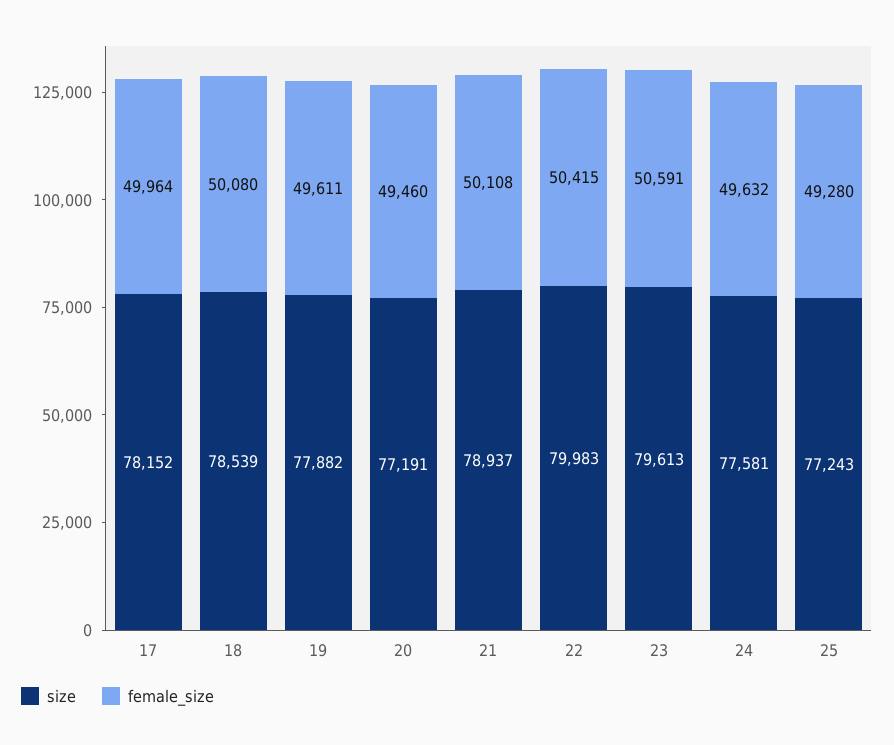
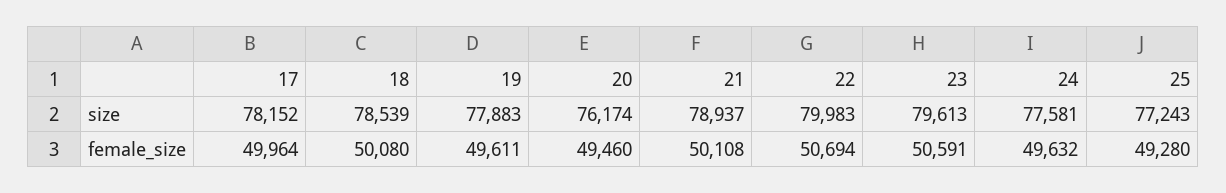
size, 19: 77882 -> 77883
size, 20: 77191 -> 76174
female_size, 22: 50415 -> 50694

